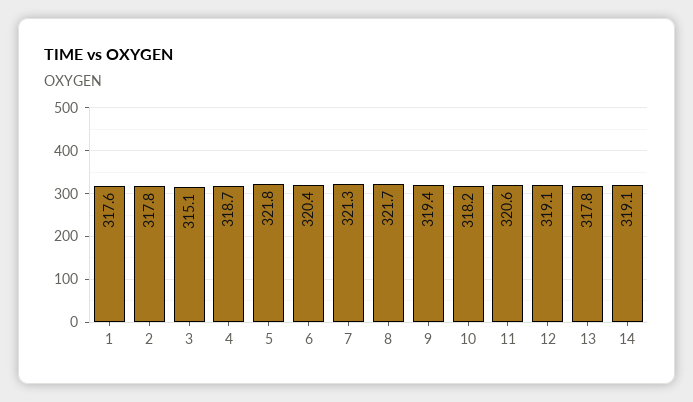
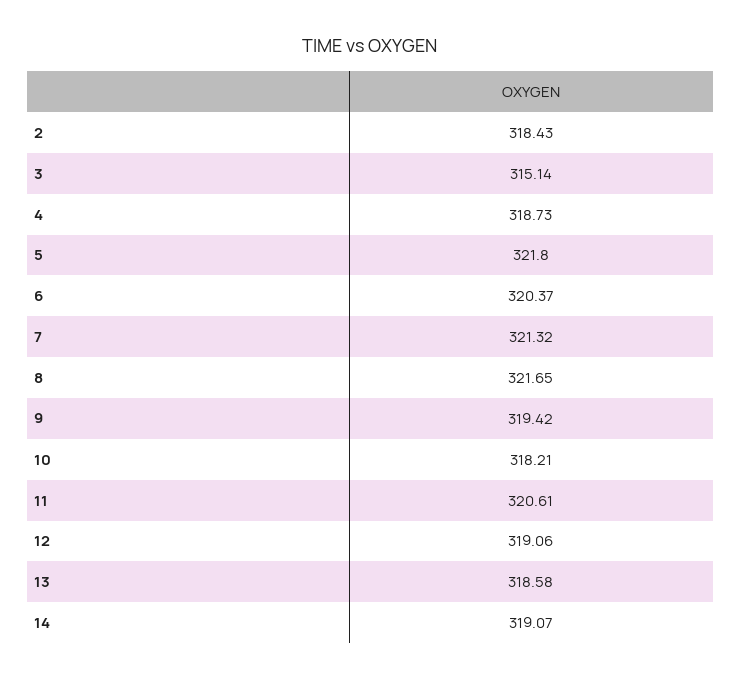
1: 317.6 -> none
2: 317.8 -> 318.43
13: 317.8 -> 318.58

